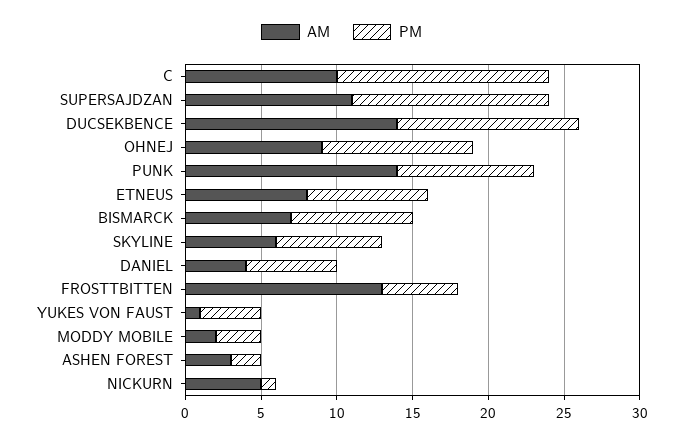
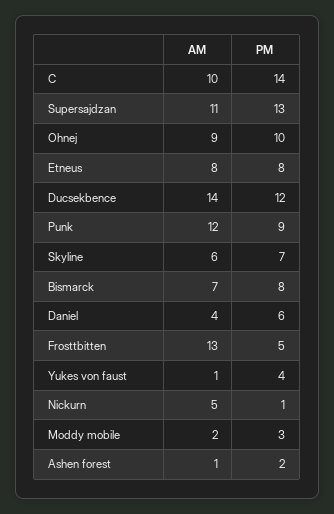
AM, PUNK: 14 -> 12
AM, ASHEN FOREST: 3 -> 1

